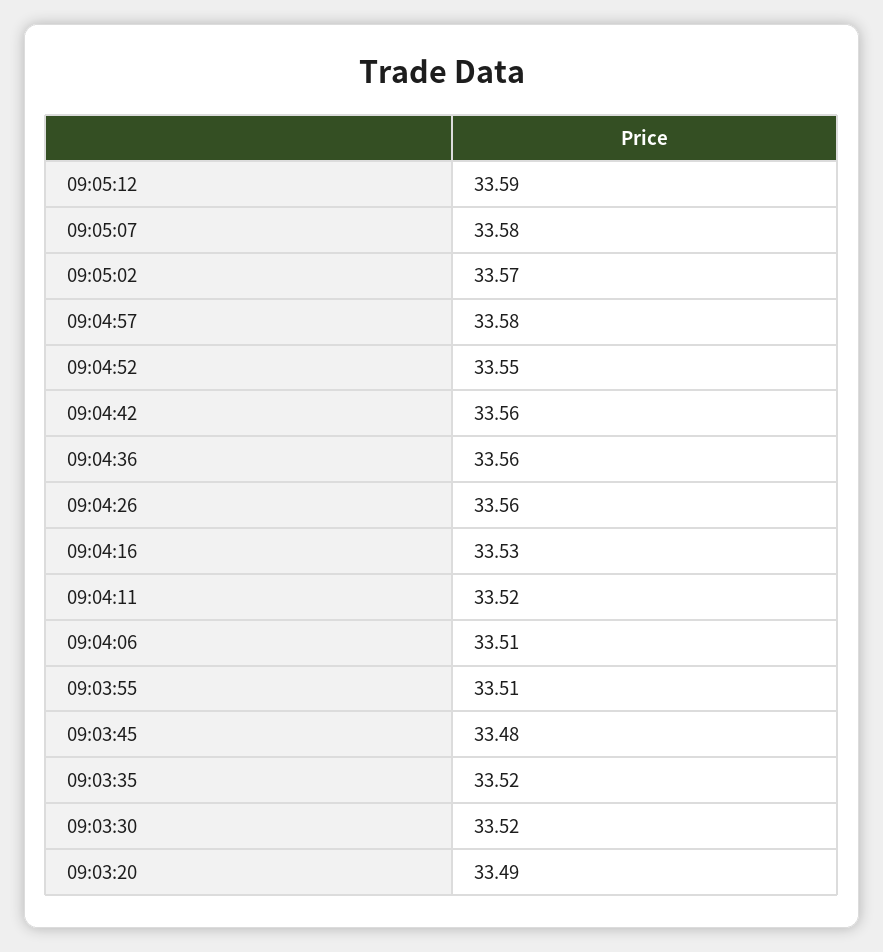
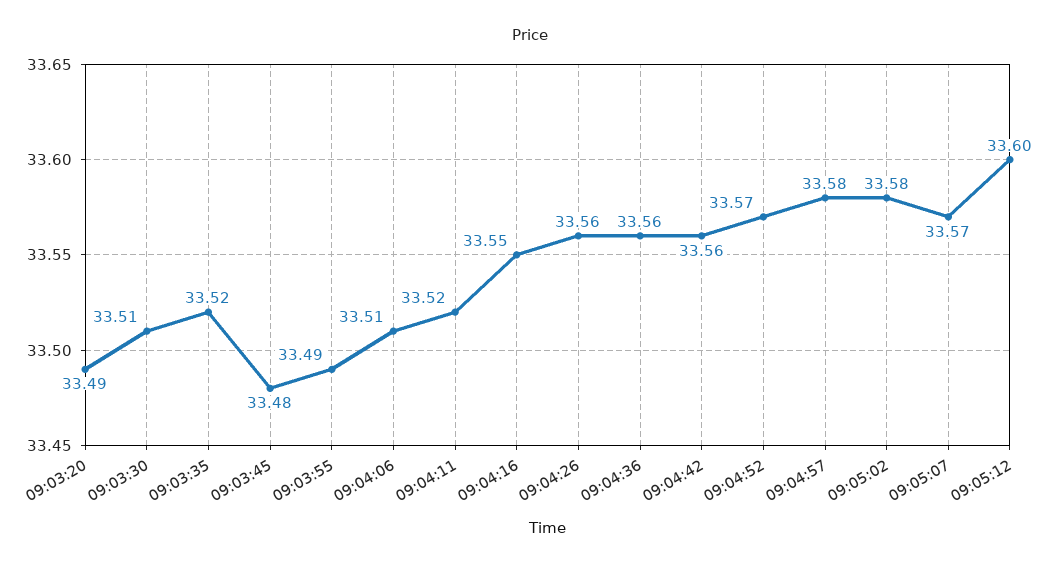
09:05:12: 33.59 -> 33.6
09:05:07: 33.58 -> 33.57
09:05:02: 33.57 -> 33.58
09:04:52: 33.55 -> 33.57
09:04:16: 33.53 -> 33.55
09:03:55: 33.51 -> 33.49
09:03:30: 33.52 -> 33.51

